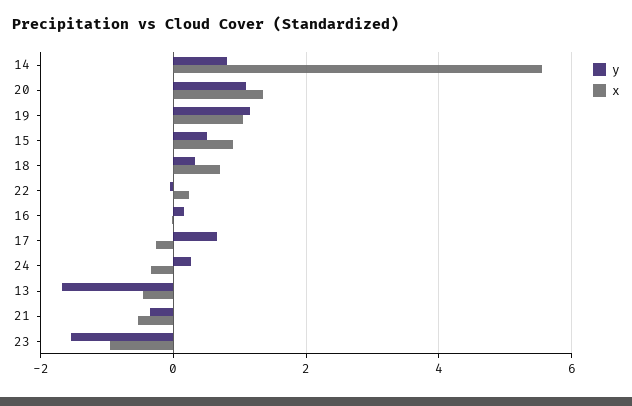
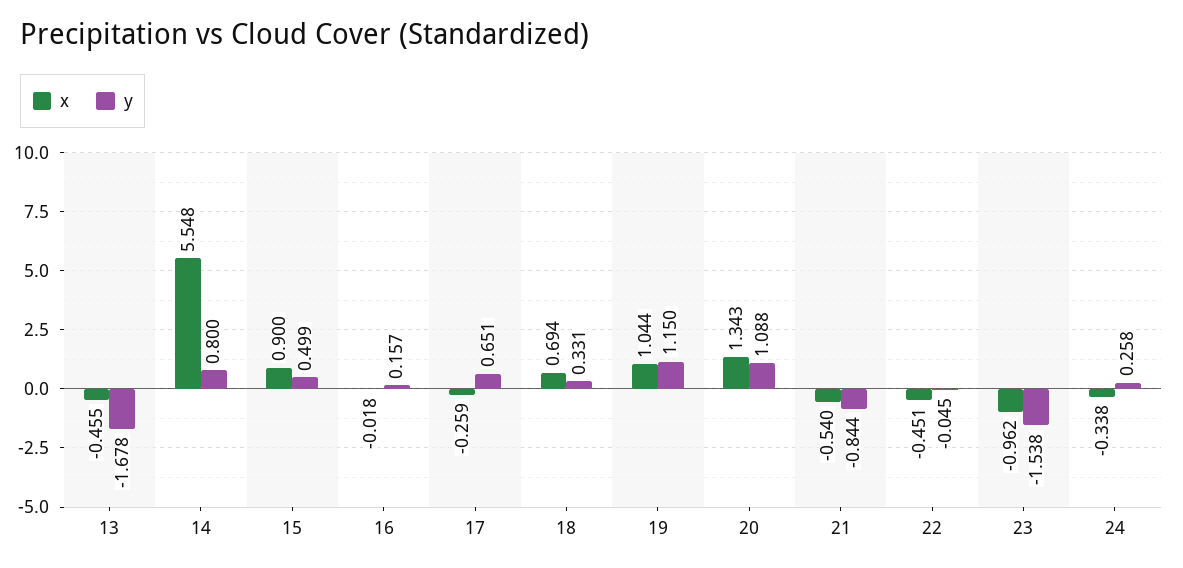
x, 22: 0.2 -> -0.451
y, 21: -0.4 -> -0.844

